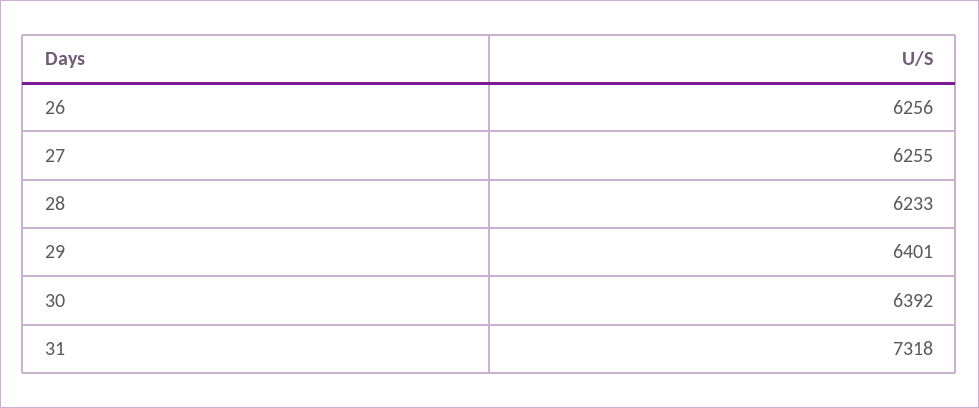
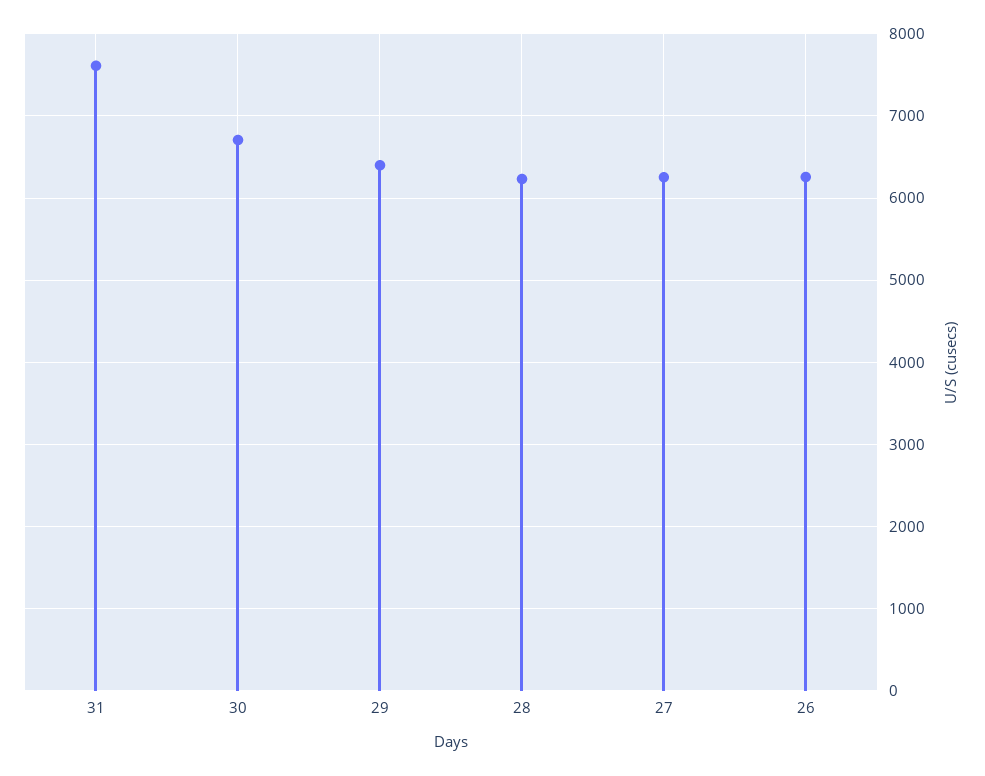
30: 6392 -> 6700
31: 7318 -> 7600

